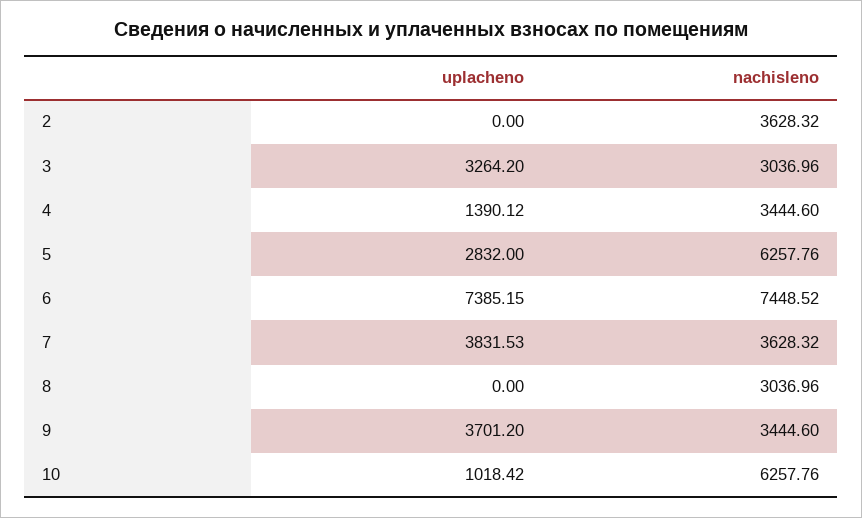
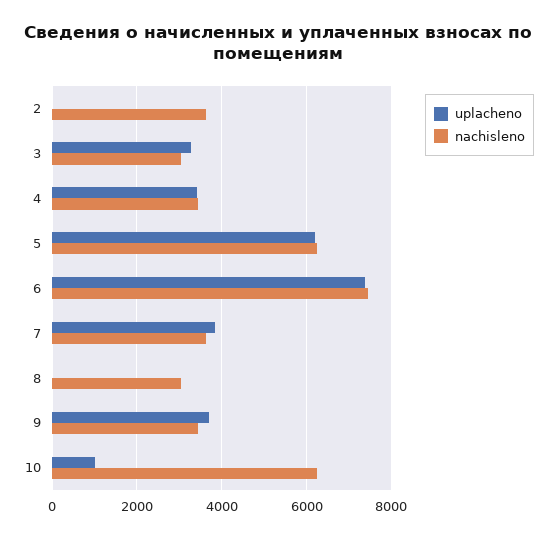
uplacheno, 4: 1390.12 -> 3400
uplacheno, 5: 2832 -> 6200

